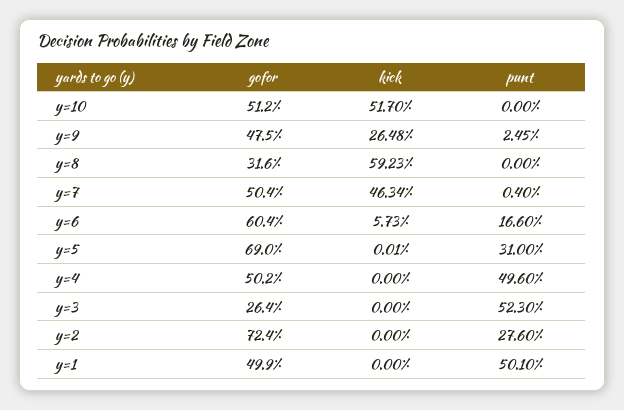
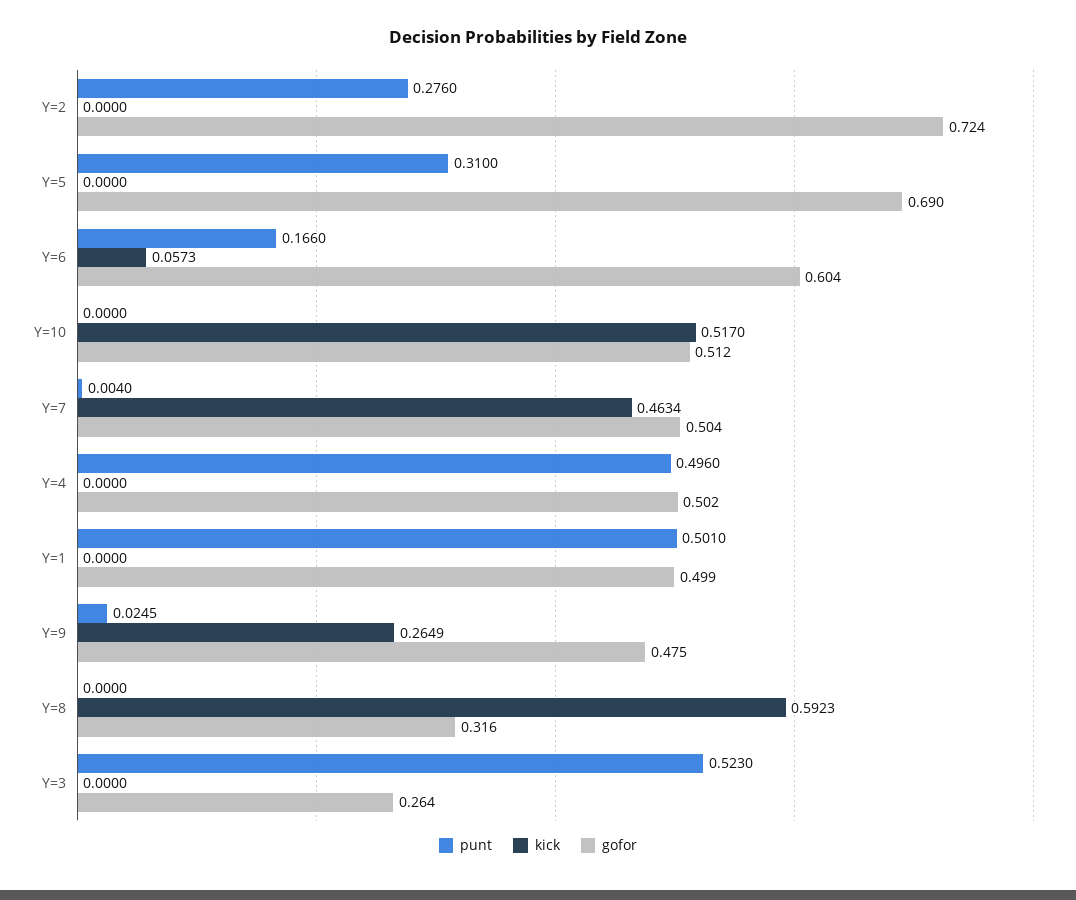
kick, y=9: 0.2648 -> 0.2649
kick, y=5: 0.0001 -> 0

